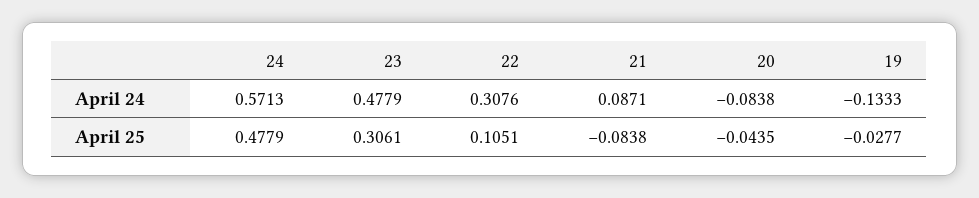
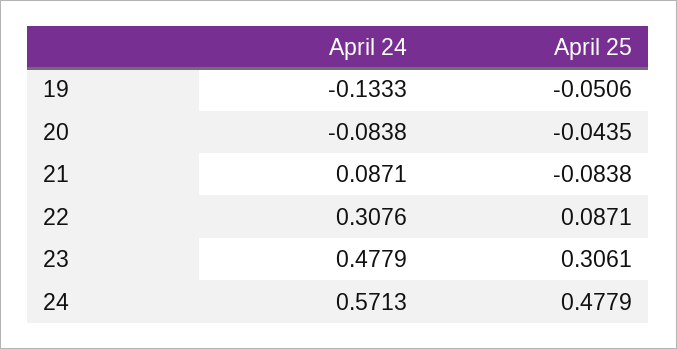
22, April 25: 0.1051 -> 0.0871
19, April 25: -0.0277 -> -0.0506

